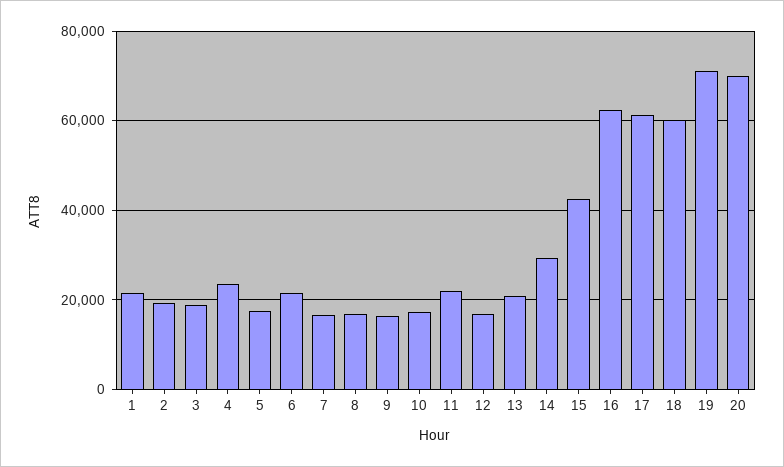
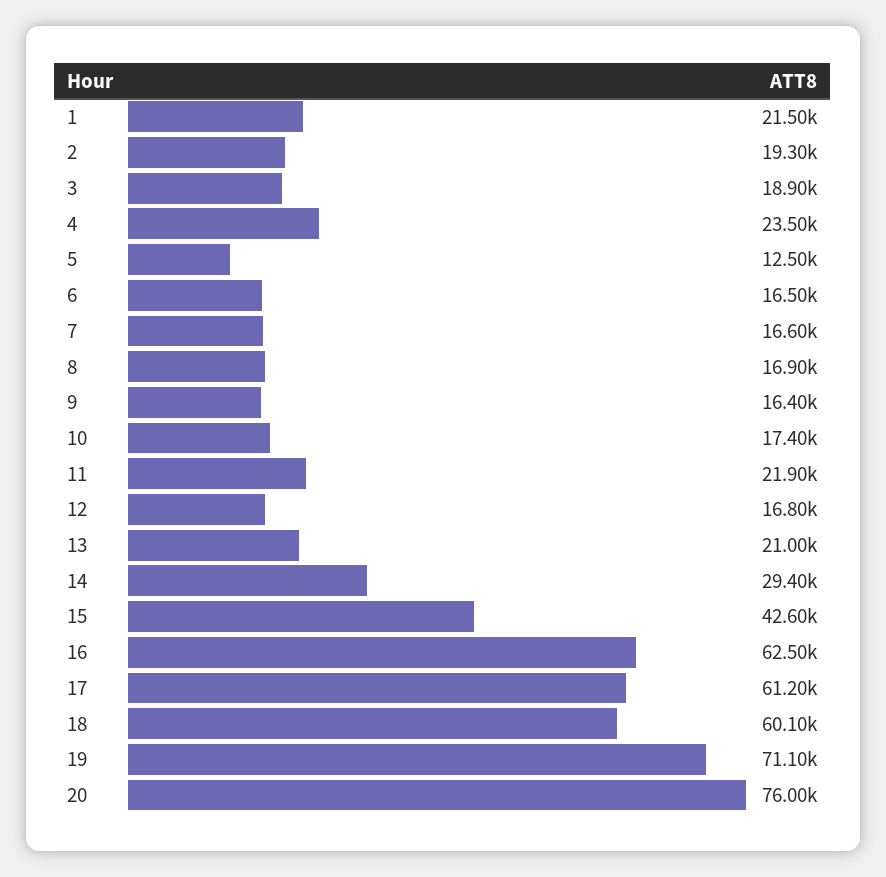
5: 18000 -> 12500
6: 22000 -> 16500
20: 70000 -> 76000

